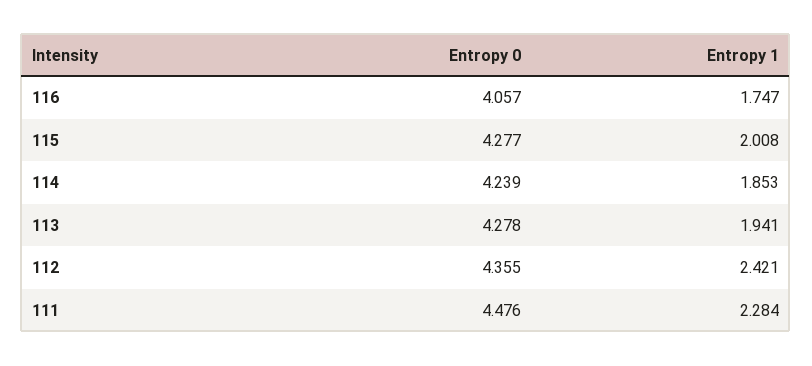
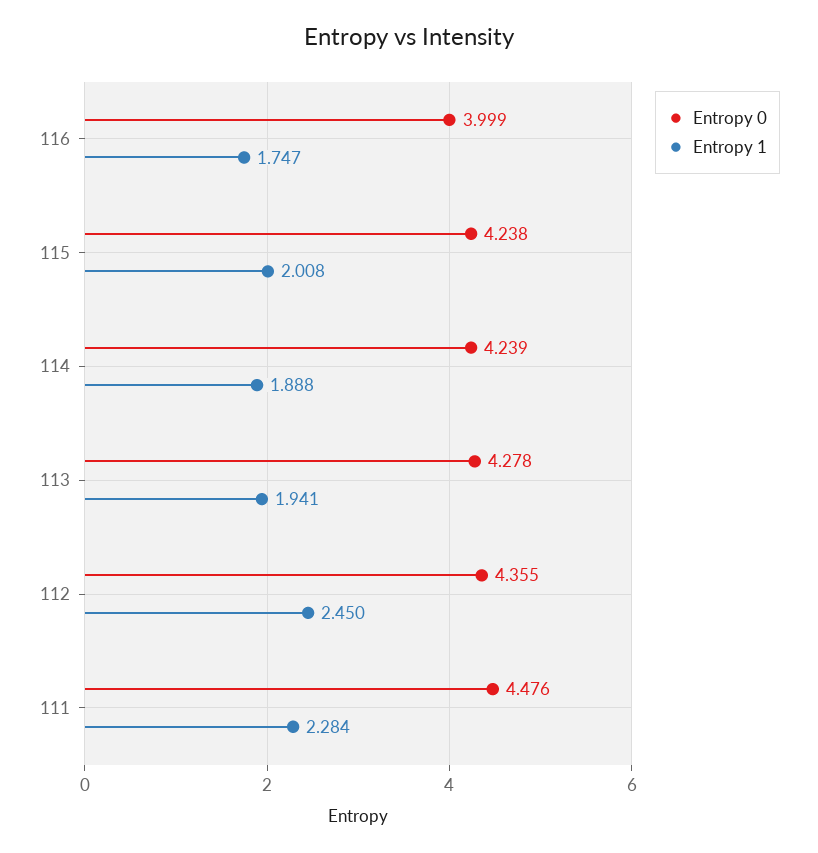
Entropy 0, 116: 4.057 -> 3.999
Entropy 0, 115: 4.277 -> 4.238
Entropy 1, 114: 1.853 -> 1.888
Entropy 1, 112: 2.421 -> 2.45

